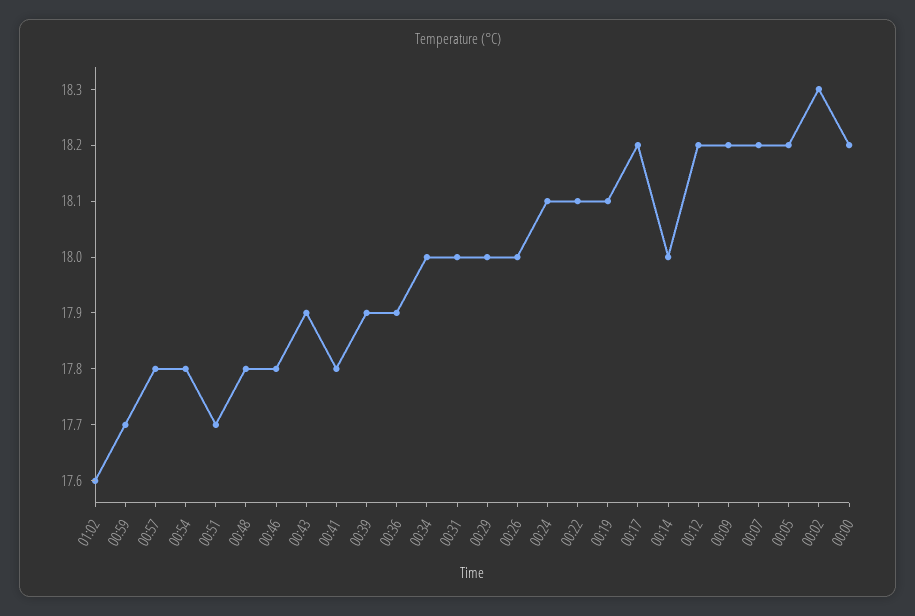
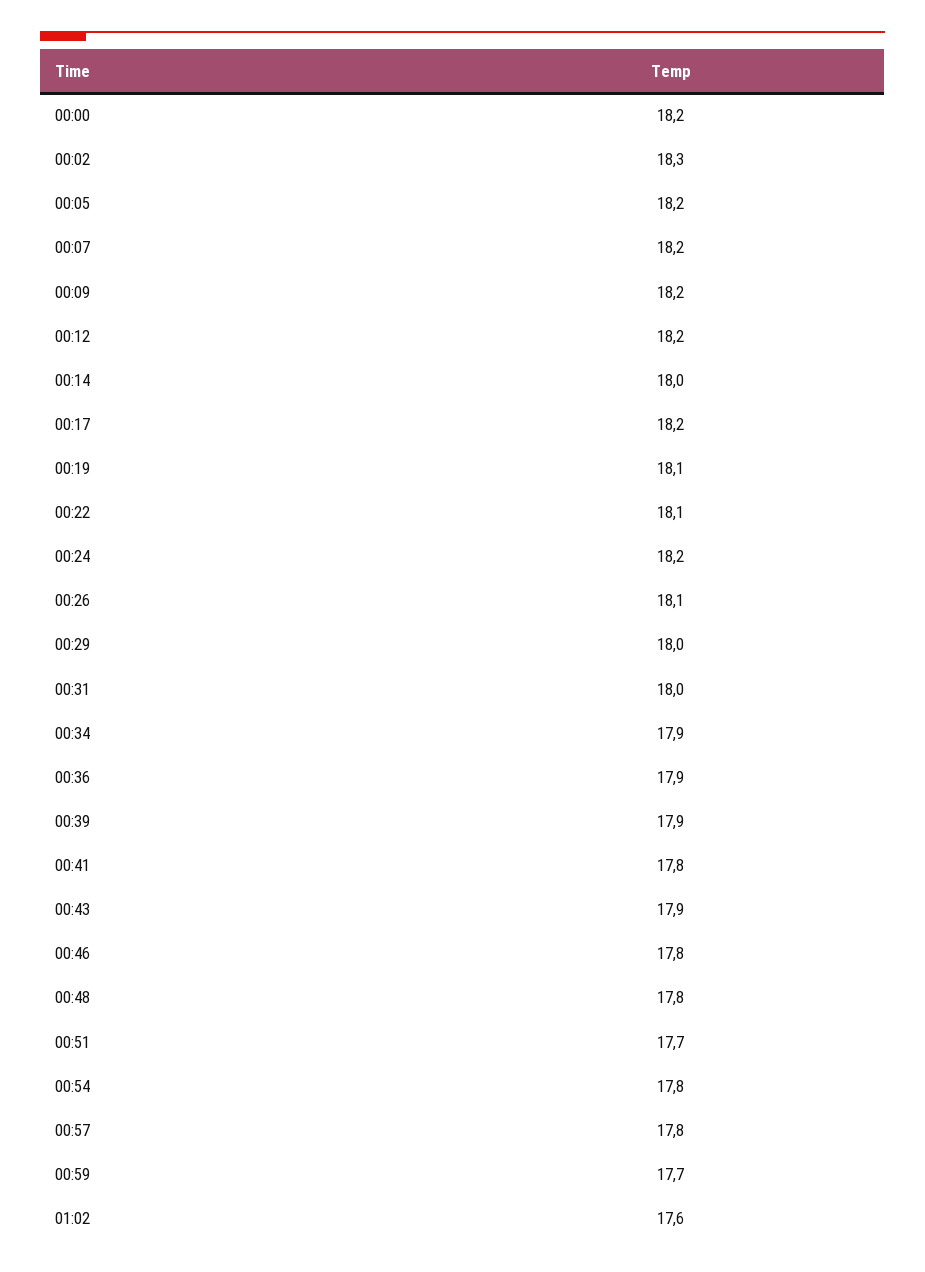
00:34: 18 -> 17.9
00:26: 18 -> 18.1
00:24: 18.1 -> 18.2

